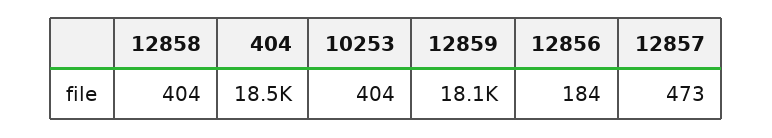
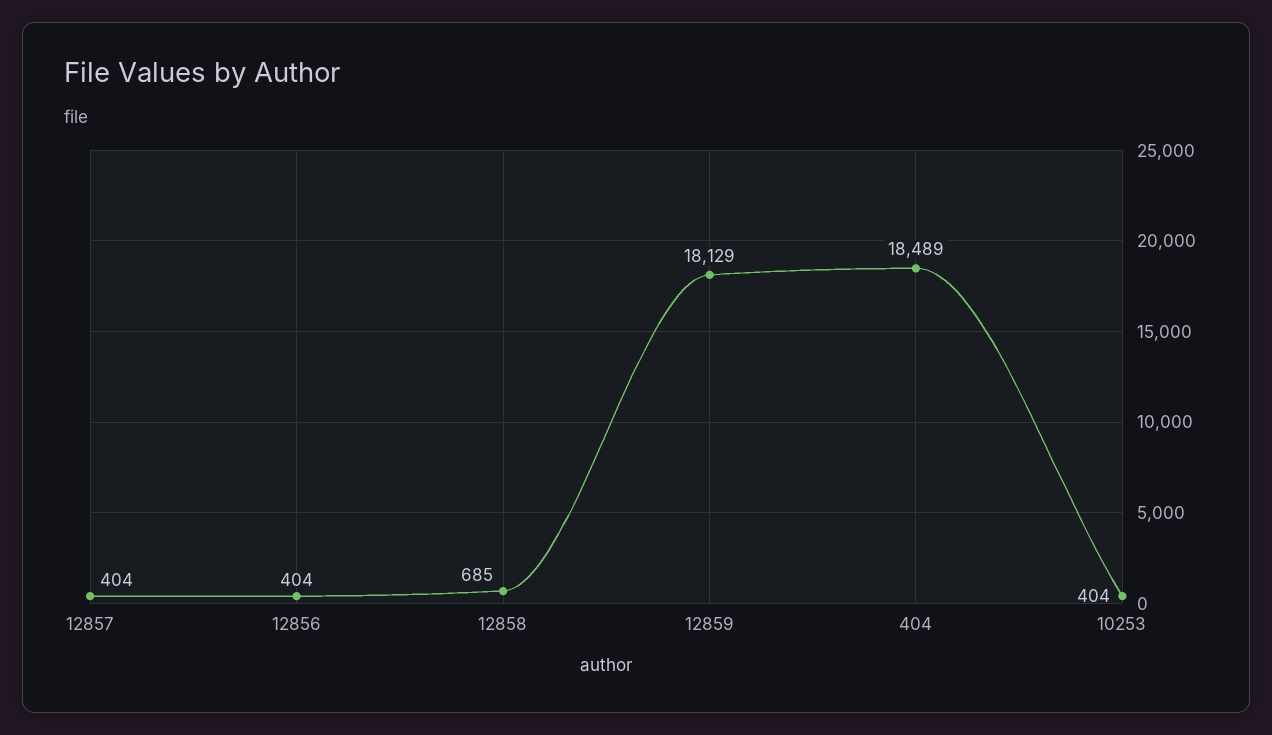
12858: 404 -> 685
12856: 184 -> 404
12857: 473 -> 404

